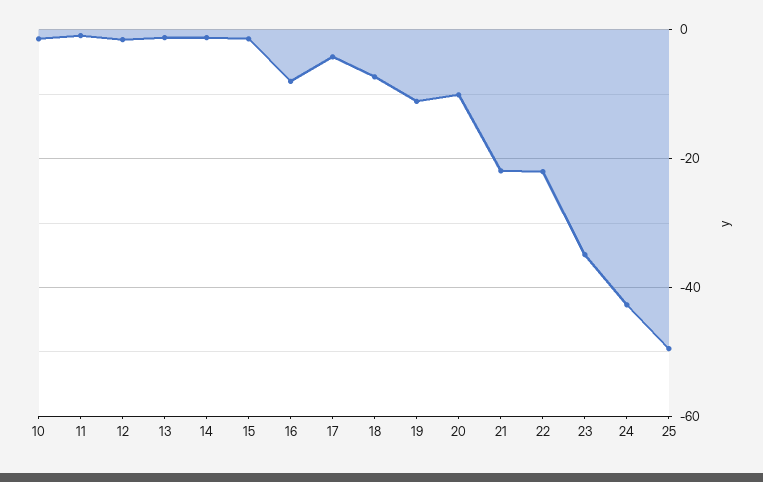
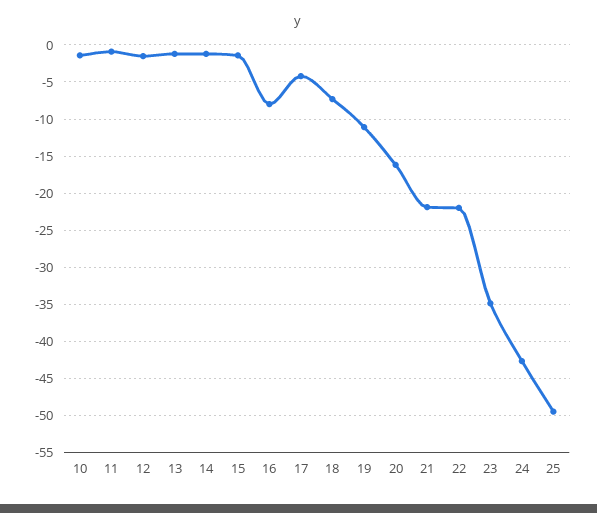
20: -10 -> -16

